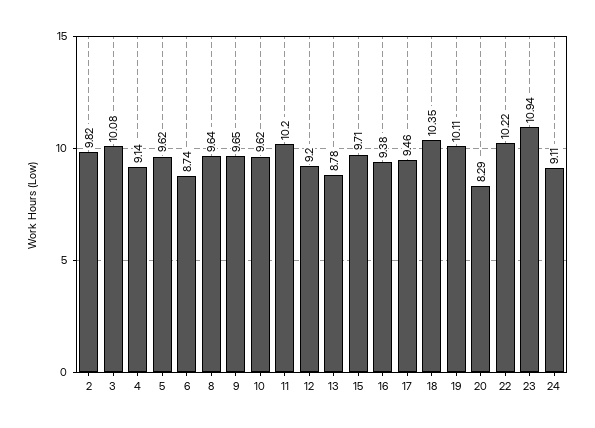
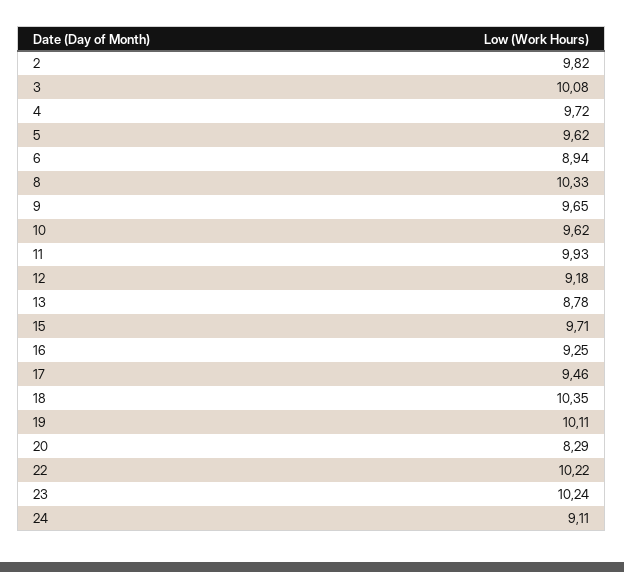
4: 9.14 -> 9.72
6: 8.74 -> 8.94
8: 9.64 -> 10.33
11: 10.2 -> 9.93
12: 9.2 -> 9.18
16: 9.38 -> 9.25
23: 10.94 -> 10.24

